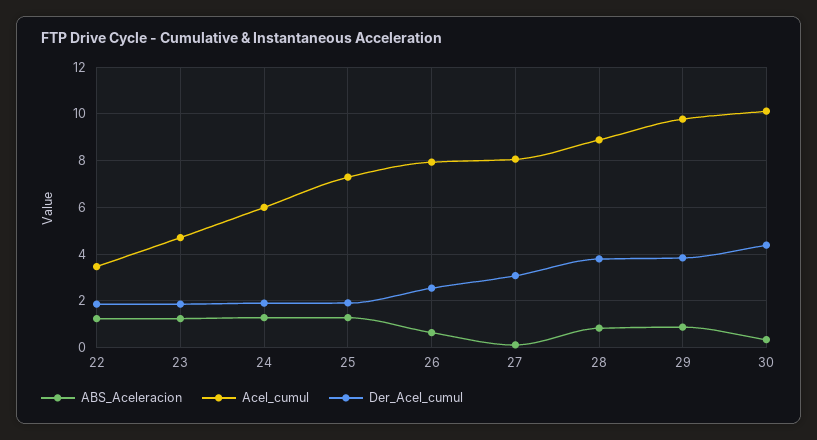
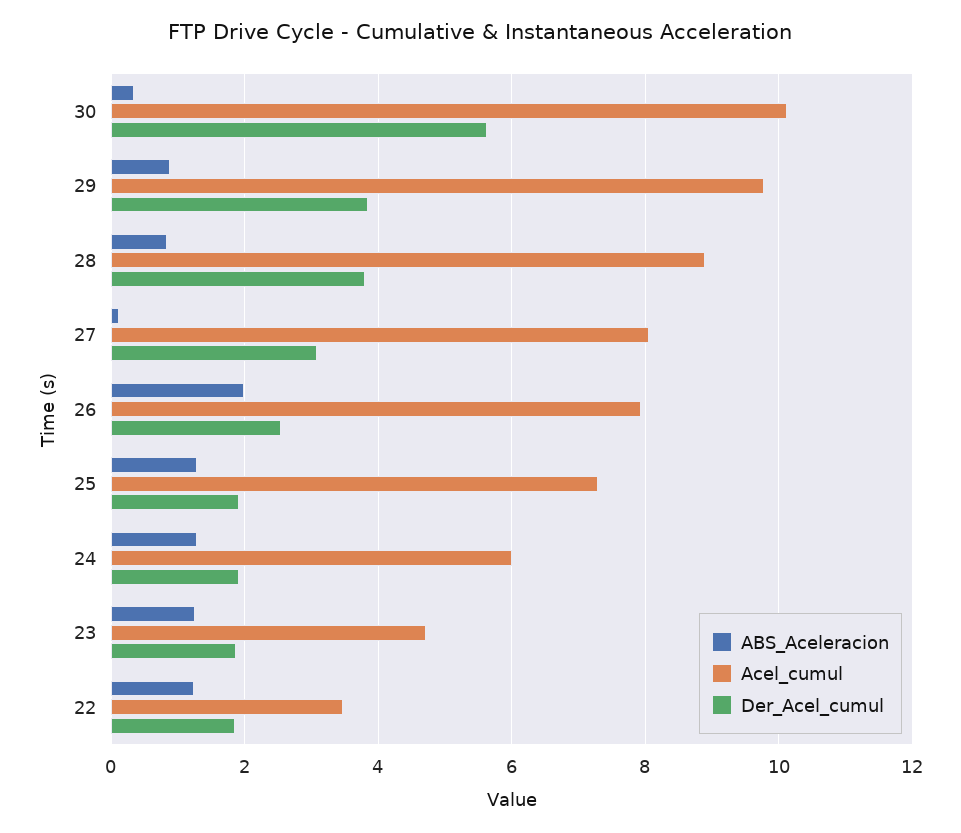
ABS_Aceleracion, 26: 0.5 -> 2
Der_Acel_cumul, 30: 4.5 -> 5.6

